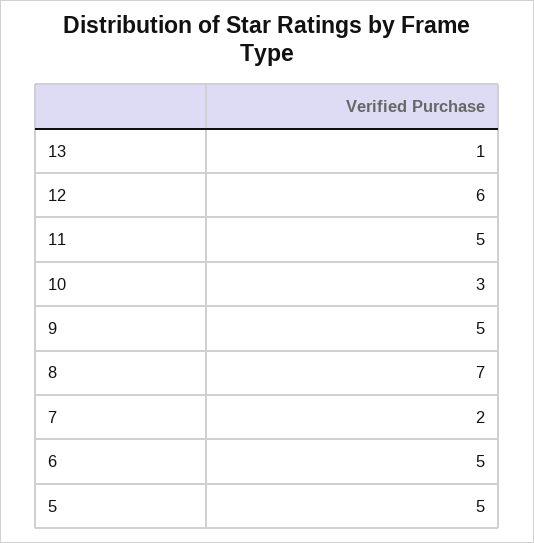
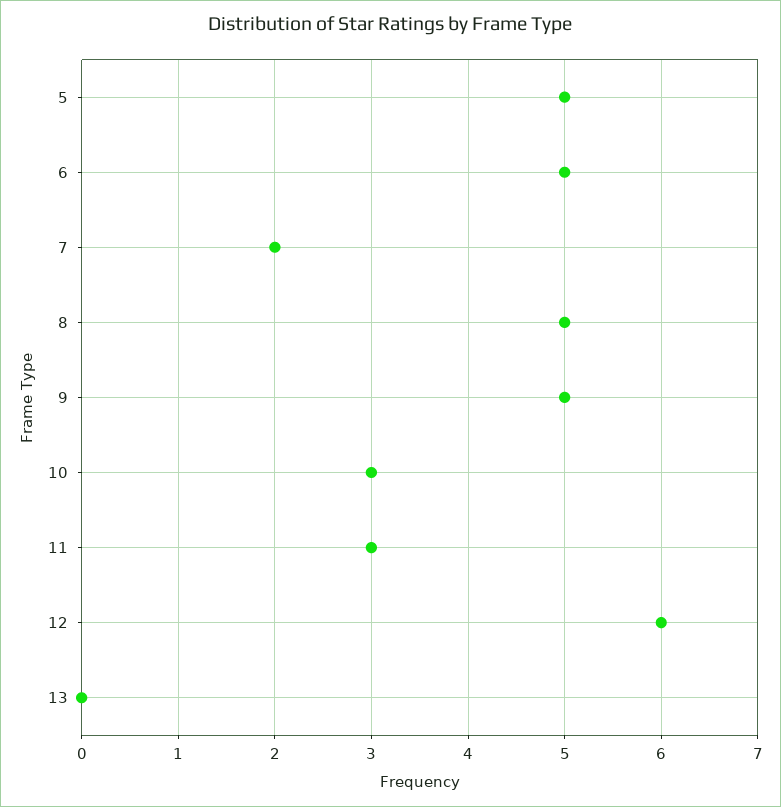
13: 1 -> 0
11: 5 -> 3
8: 7 -> 5

